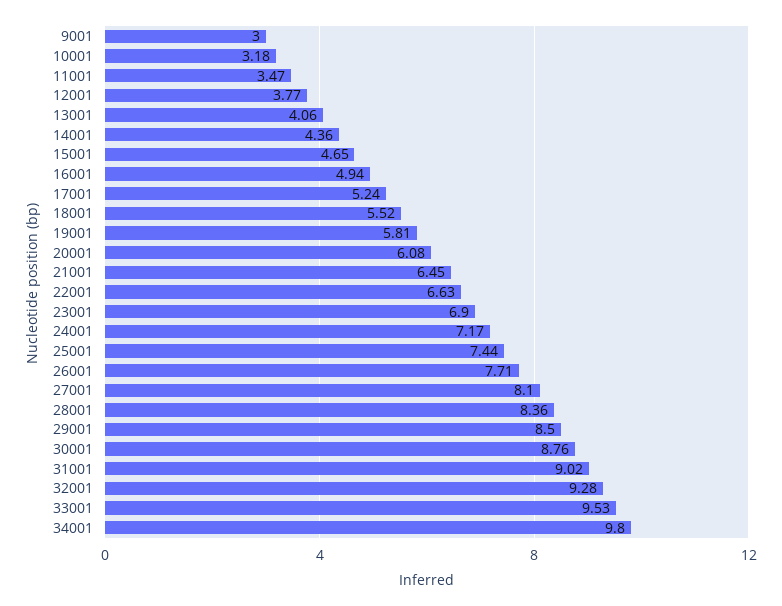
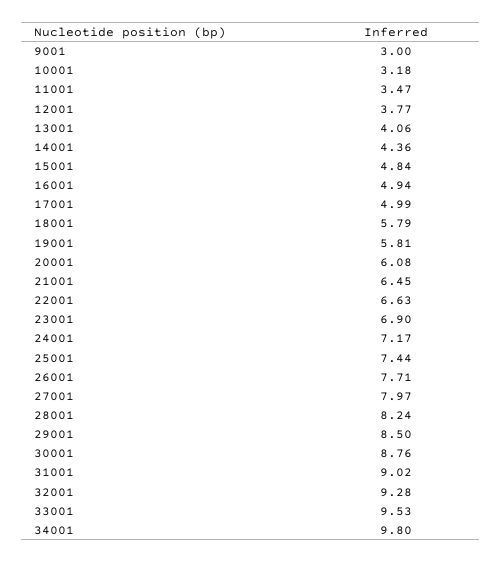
15001: 4.65 -> 4.84
17001: 5.24 -> 4.99
18001: 5.52 -> 5.79
27001: 8.1 -> 7.97
28001: 8.36 -> 8.24

